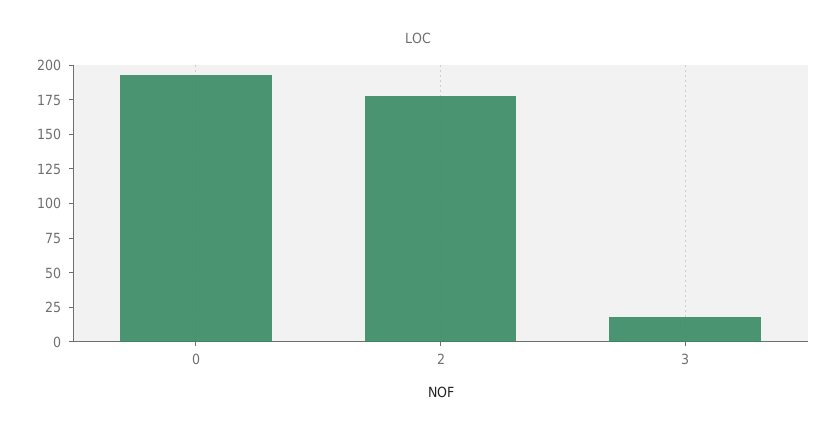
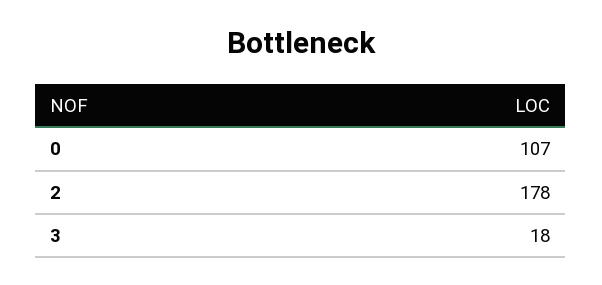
0: 200 -> 107

